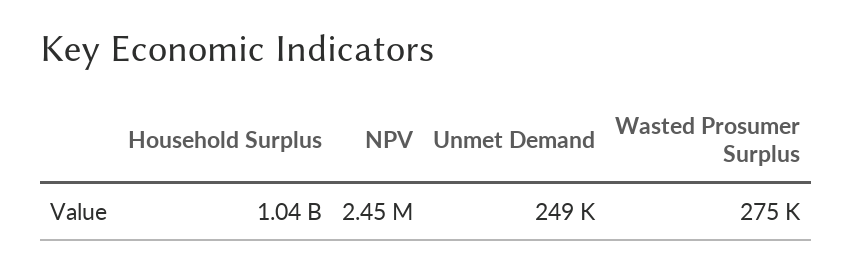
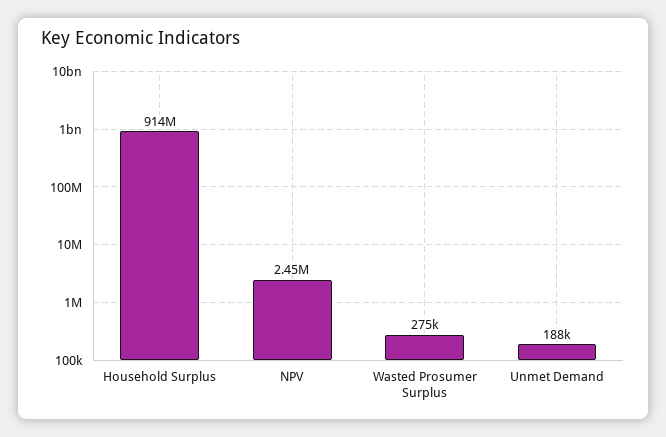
Household Surplus: 1040000000 -> 914000000
Unmet Demand: 249000 -> 188000

